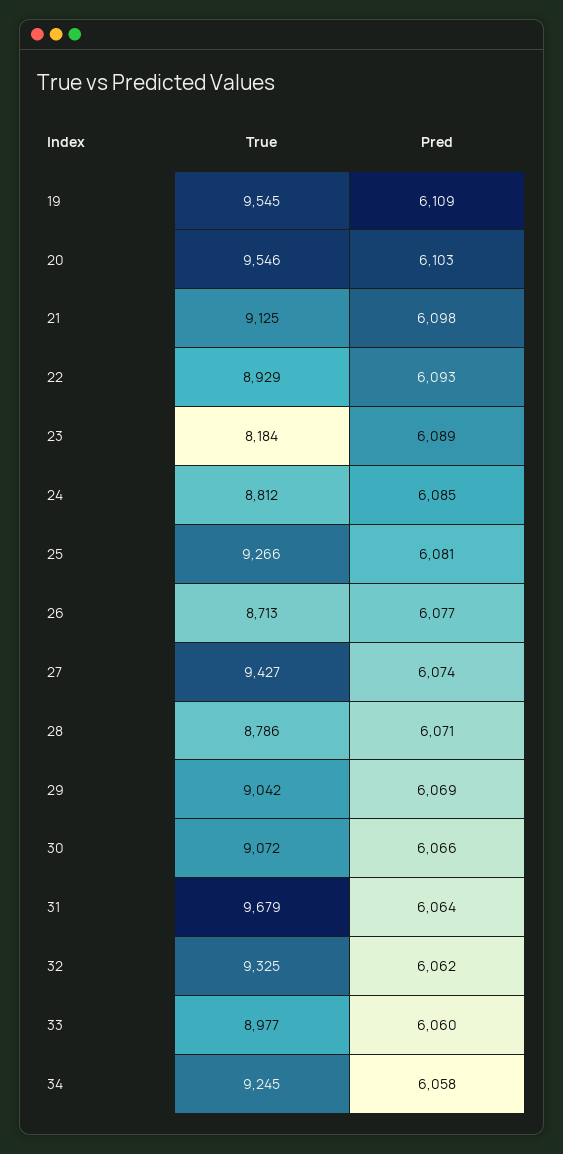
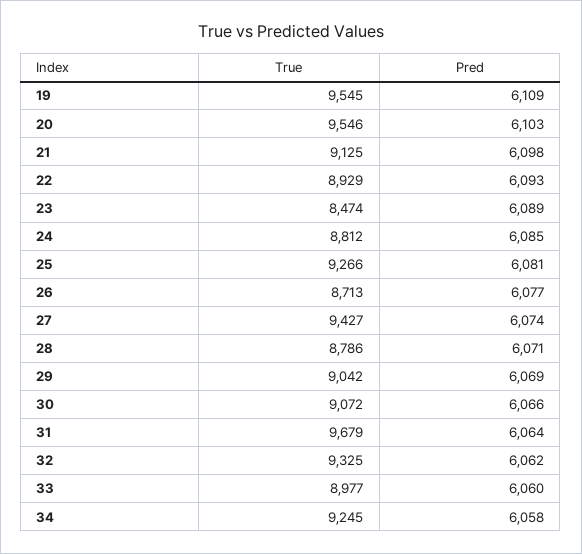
True, 23: 8184 -> 8474

